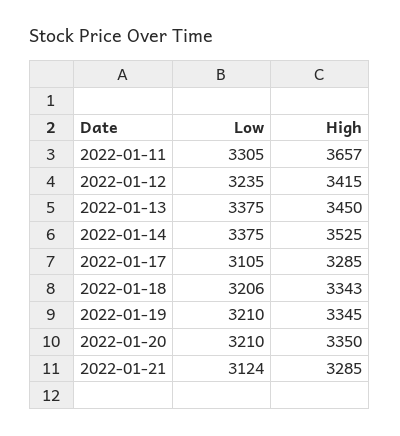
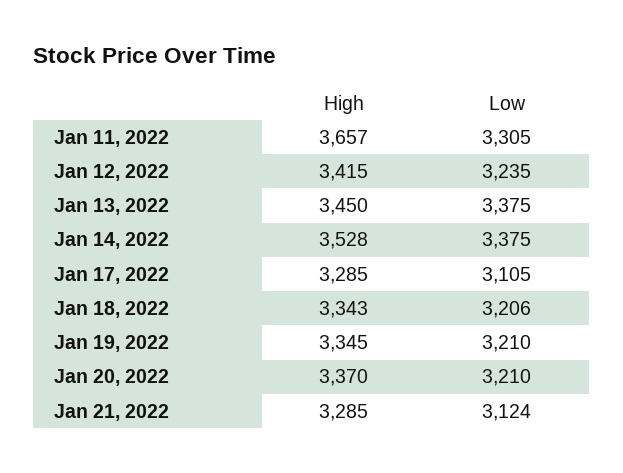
High, 2022-01-14: 3525 -> 3528
High, 2022-01-20: 3350 -> 3370

